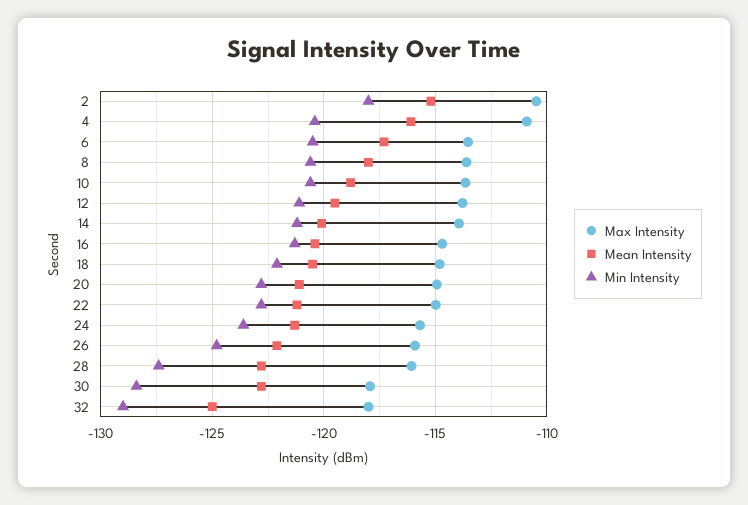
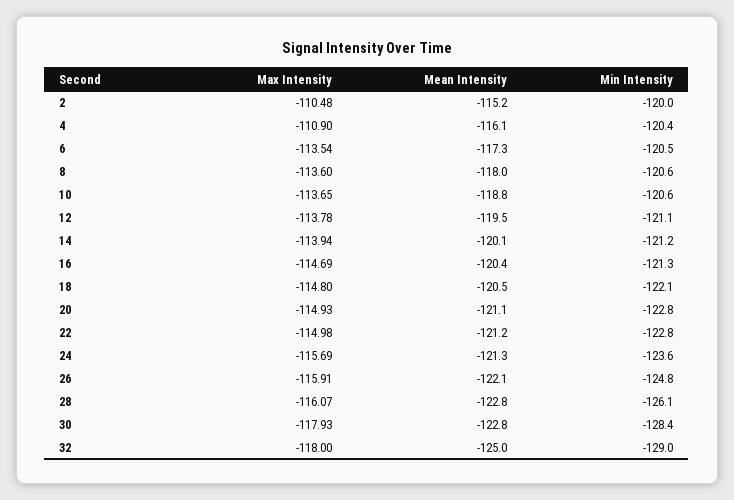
Min Intensity, 2: -118 -> -120
Min Intensity, 28: -127.5 -> -126.1

